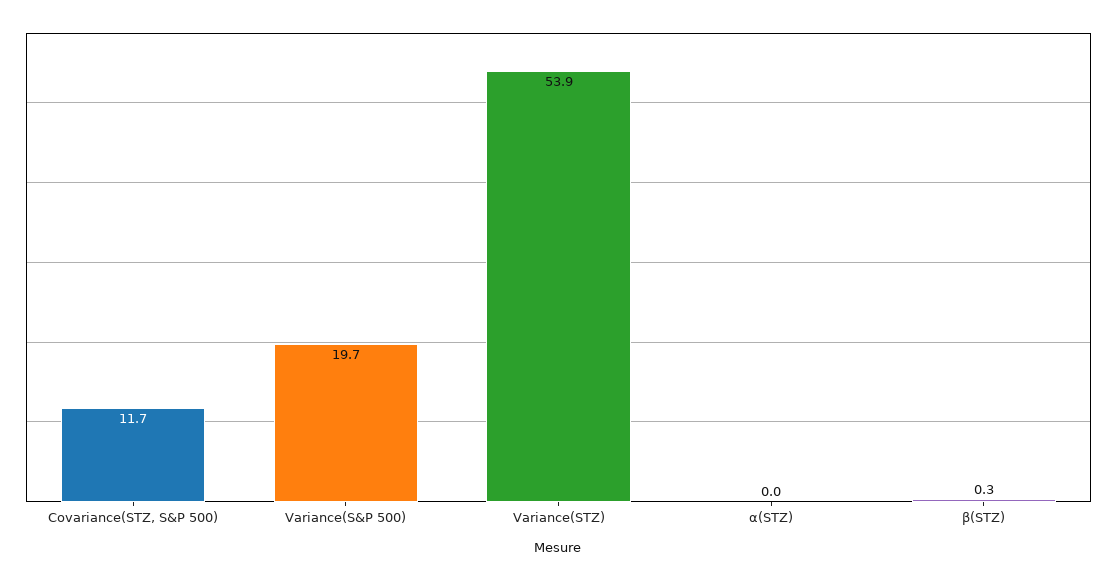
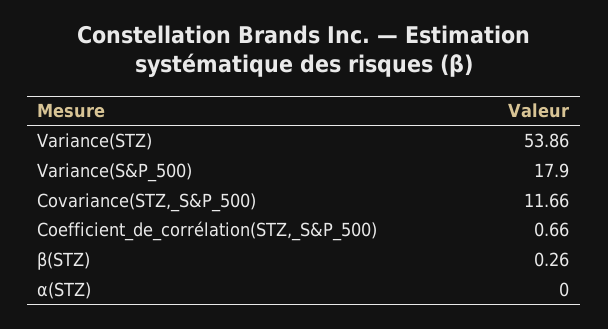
Variance(S&P 500): 19.7 -> 17.9
Coefficient_de_corrélation(STZ,_S&P_500): none -> 0.66

